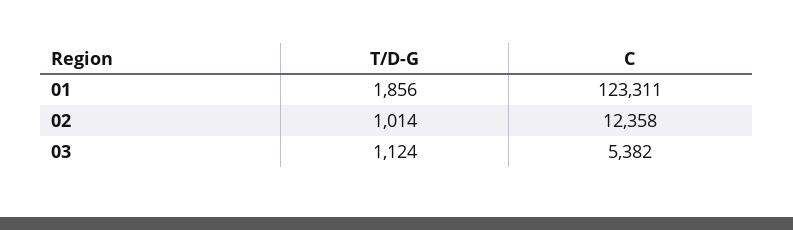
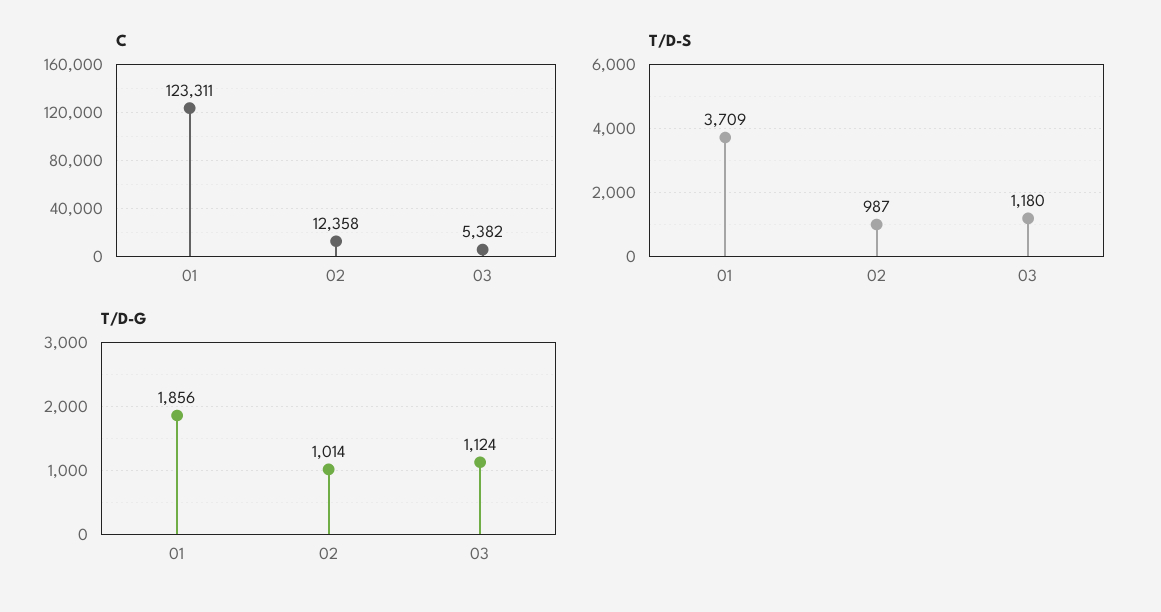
T/D-S, 01: none -> 3709
T/D-S, 02: none -> 987
T/D-S, 03: none -> 1180

